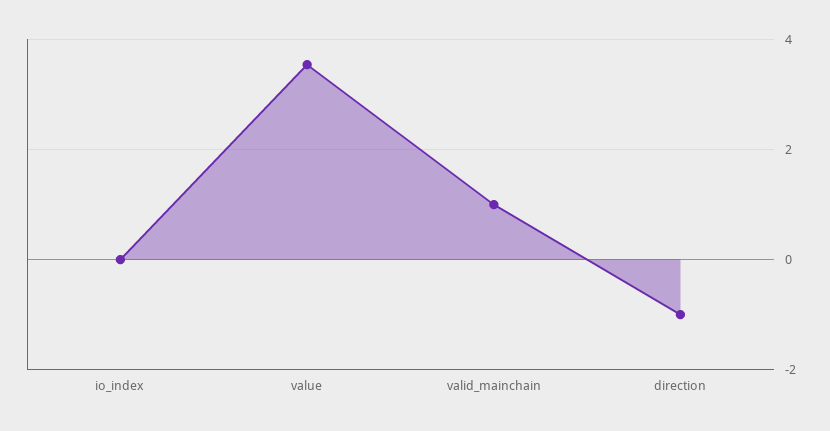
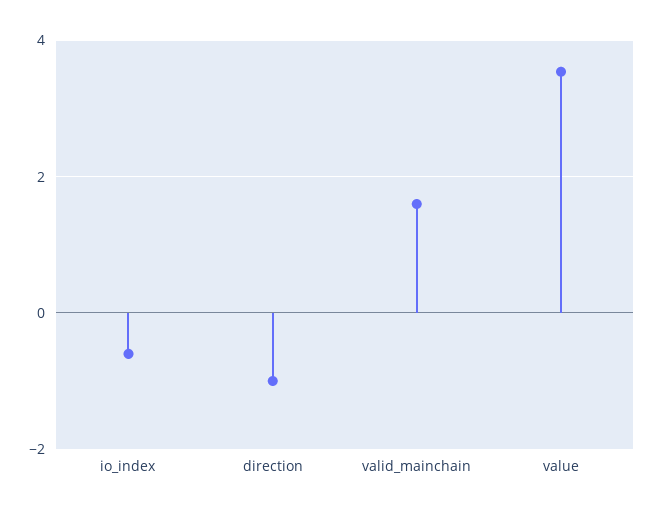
io_index: 0 -> -0.6
valid_mainchain: 1 -> 1.6

